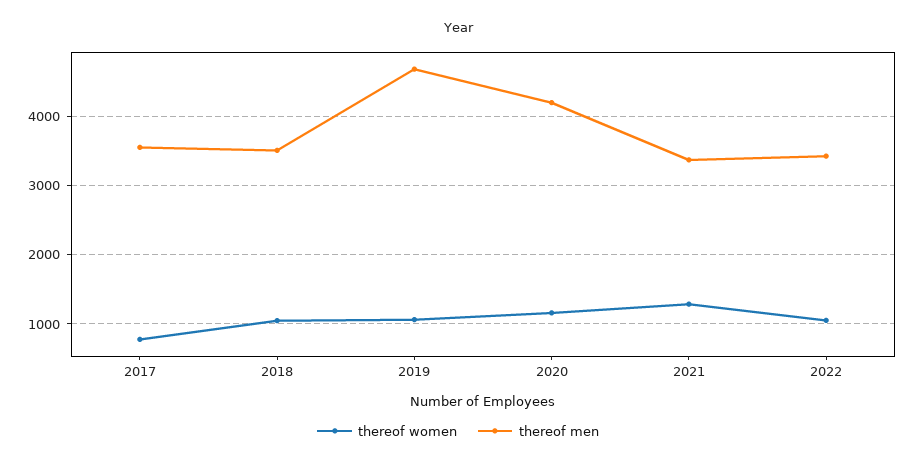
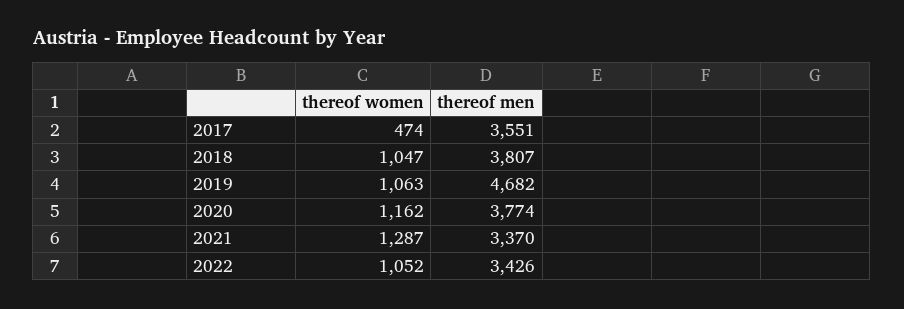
thereof women, 2017: 800 -> 474
thereof men, 2018: 3500 -> 3807
thereof men, 2020: 4200 -> 3774

